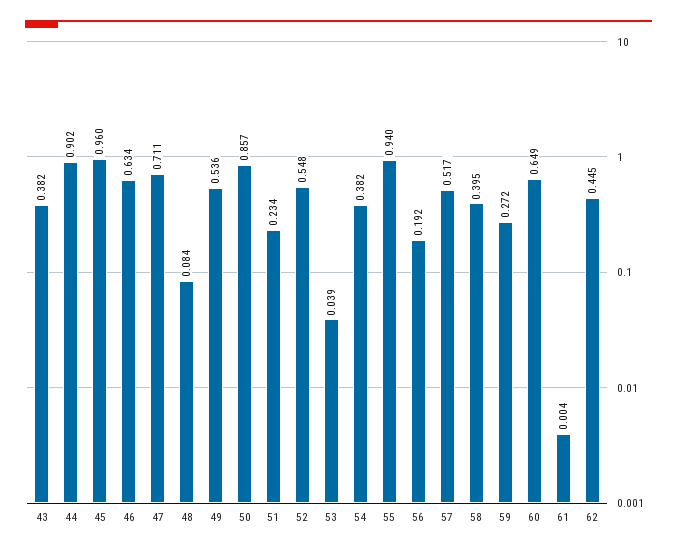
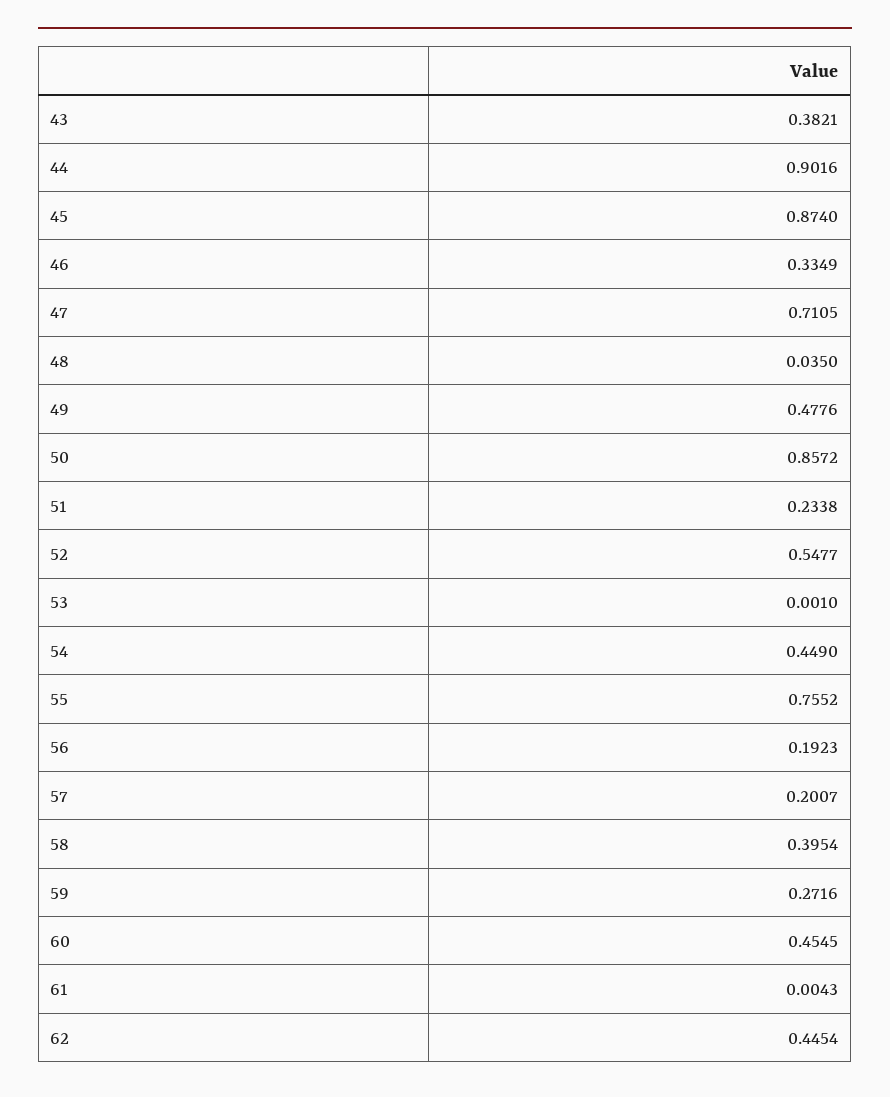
45: 0.96 -> 0.874
46: 0.634 -> 0.3349
48: 0.084 -> 0.035
49: 0.536 -> 0.4776
53: 0.039 -> 0.001
54: 0.382 -> 0.449
55: 0.94 -> 0.7552
57: 0.517 -> 0.2007
60: 0.649 -> 0.4545

